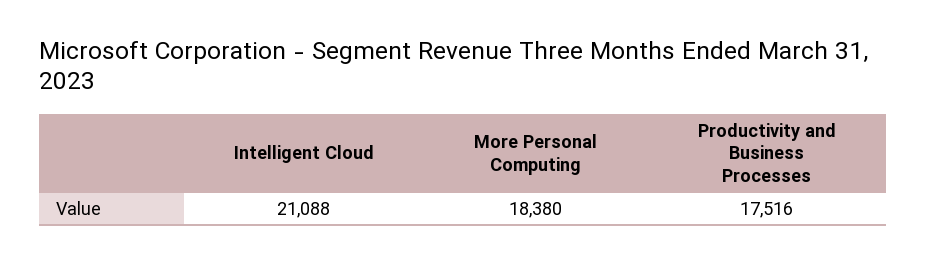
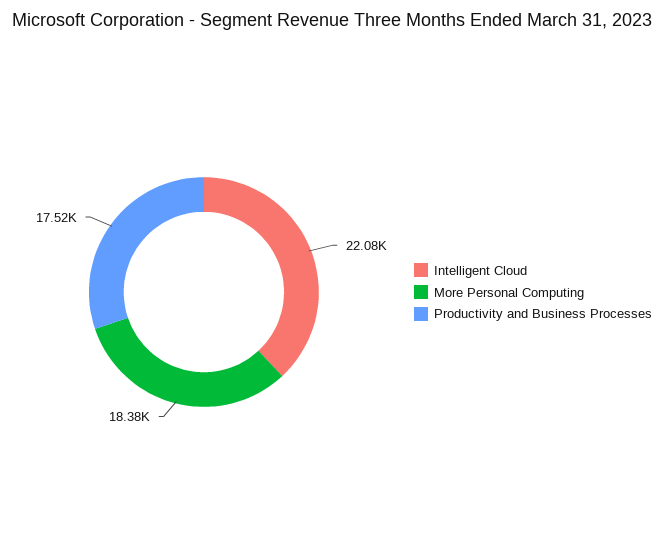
Intelligent Cloud: 21088 -> 22080

